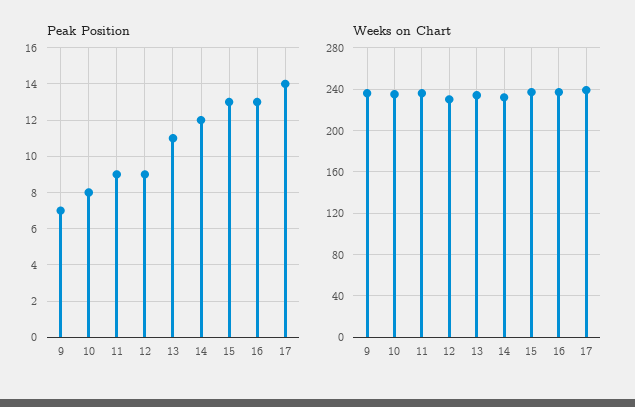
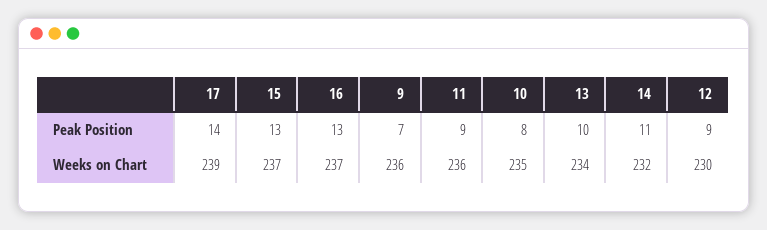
Peak Position, 13: 11 -> 10
Peak Position, 14: 12 -> 11

